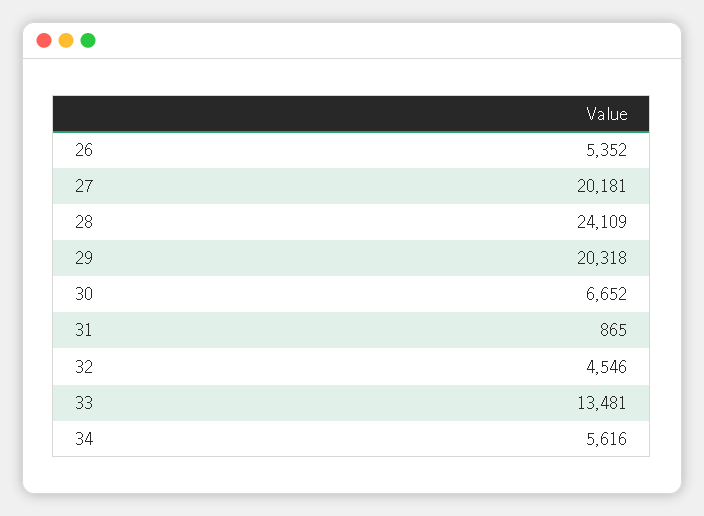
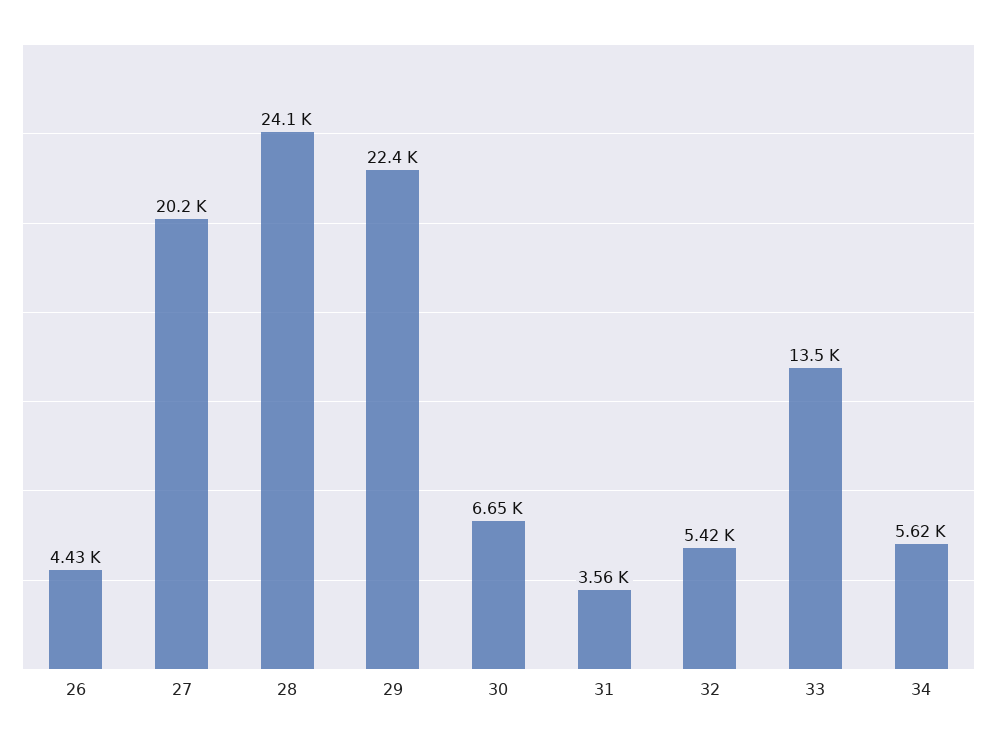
26: 5352 -> 4430
29: 20318 -> 22400
31: 865 -> 3560
32: 4546 -> 5420

